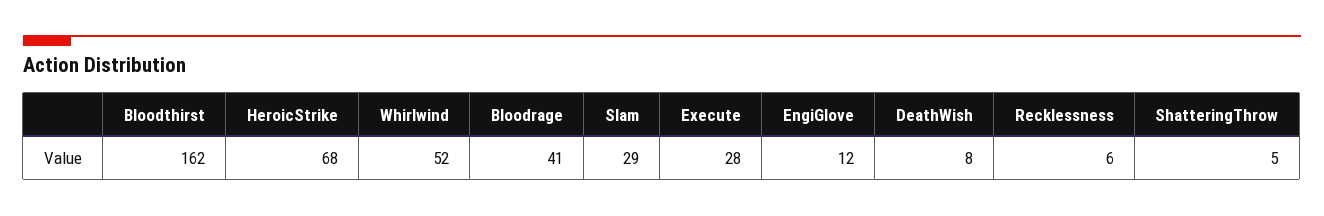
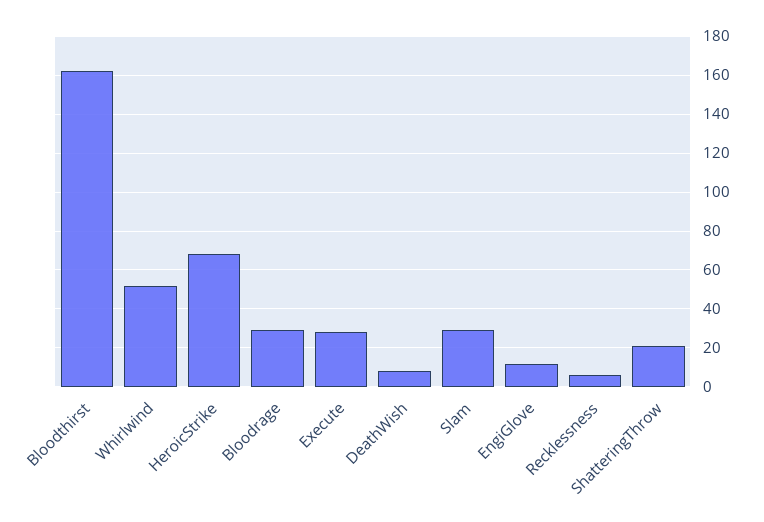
Bloodrage: 41 -> 30
ShatteringThrow: 5 -> 20

